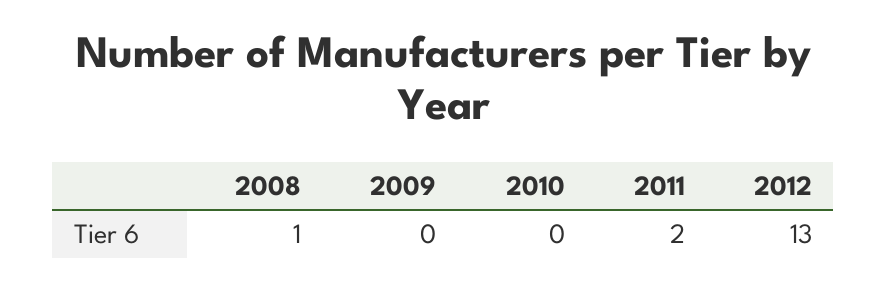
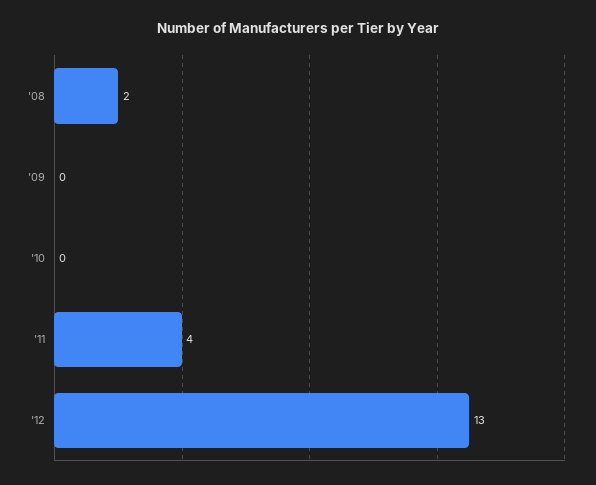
2008: 1 -> 2
2011: 2 -> 4

